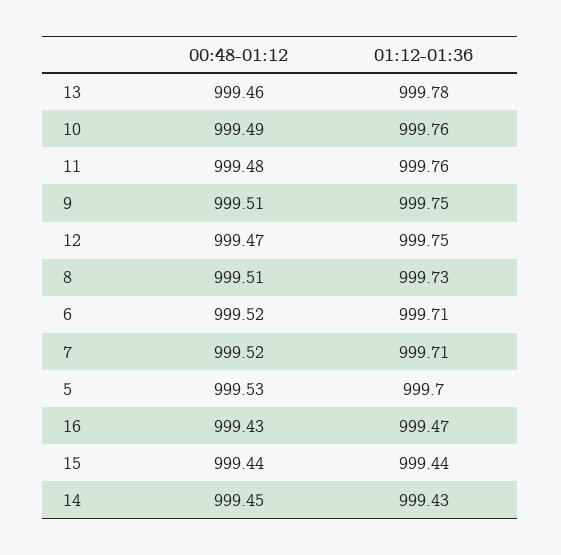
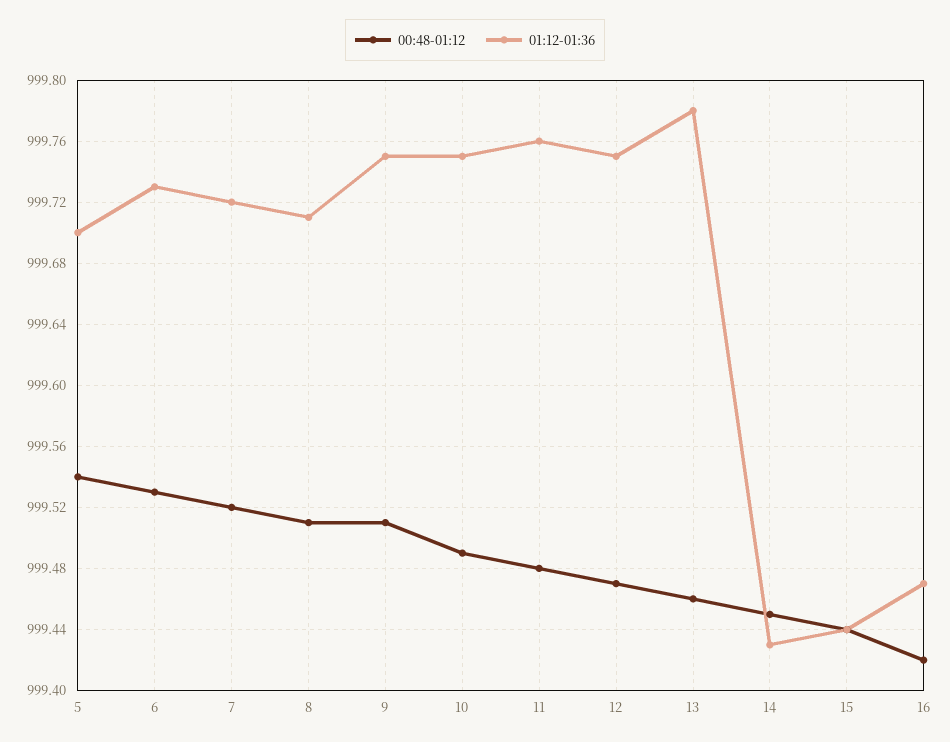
01:12-01:36, 10: 999.76 -> 999.75
01:12-01:36, 8: 999.73 -> 999.71
00:48-01:12, 6: 999.52 -> 999.53
01:12-01:36, 6: 999.71 -> 999.73
01:12-01:36, 7: 999.71 -> 999.72
00:48-01:12, 5: 999.53 -> 999.54
00:48-01:12, 16: 999.43 -> 999.42

